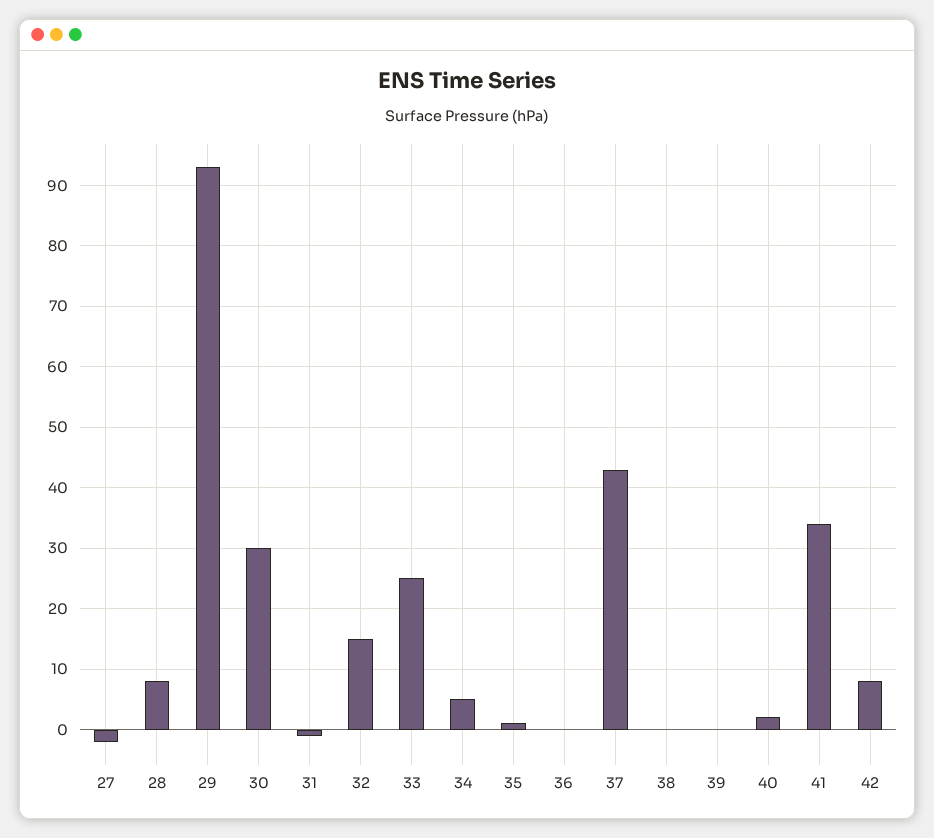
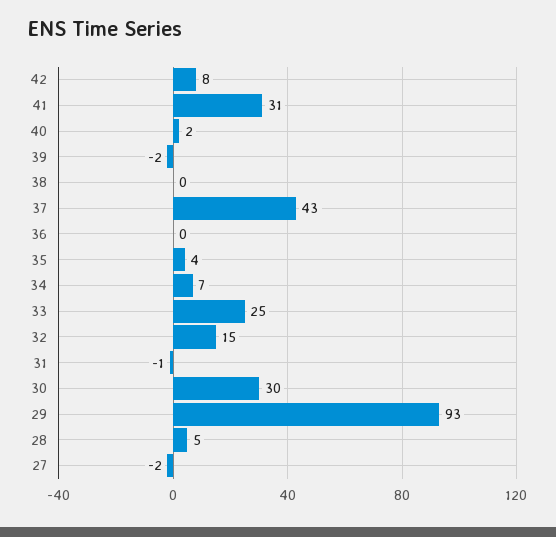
28: 8 -> 5
34: 5 -> 7
35: 1 -> 4
39: 0 -> -2
41: 34 -> 31

